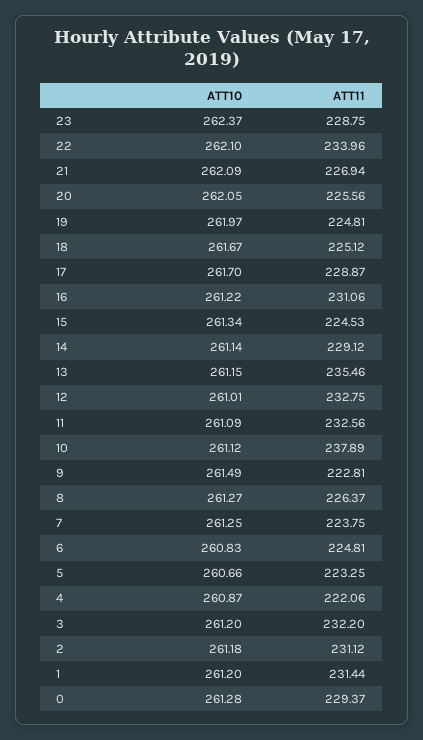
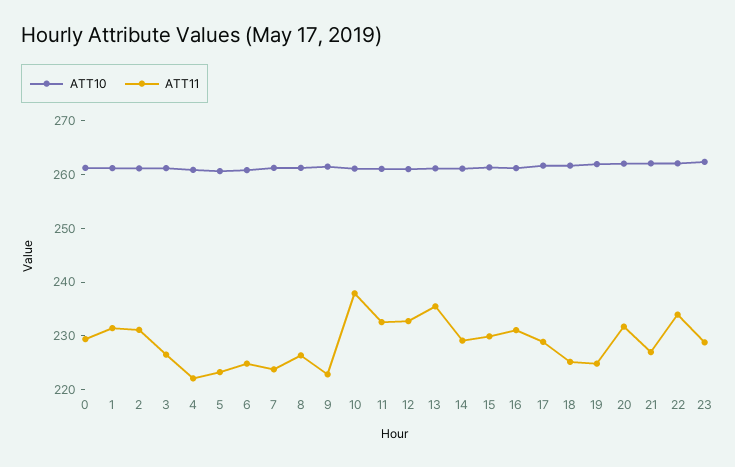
ATT11, 20: 225.56 -> 232
ATT11, 15: 224.53 -> 230
ATT11, 3: 232.2 -> 226

